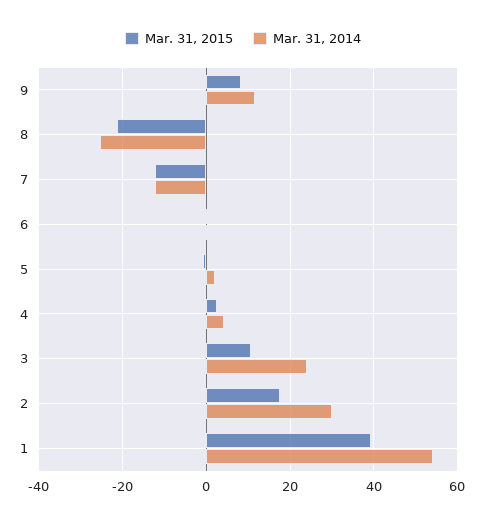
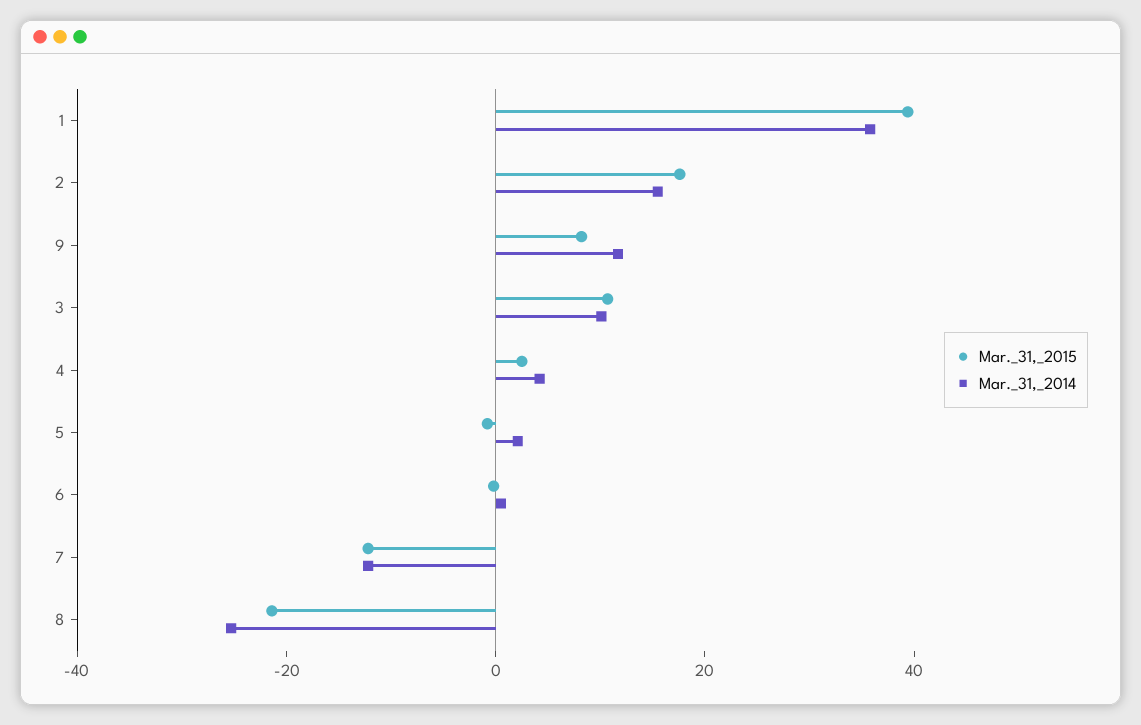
Mar. 31, 2014, 3: 24 -> 10
Mar. 31, 2014, 2: 30 -> 15
Mar. 31, 2014, 1: 54 -> 35

